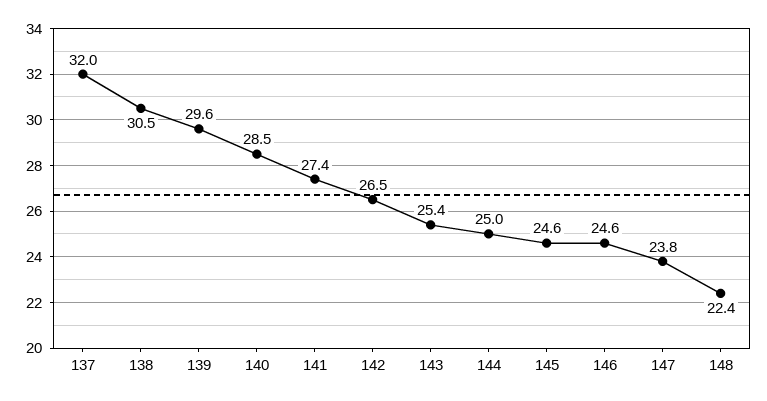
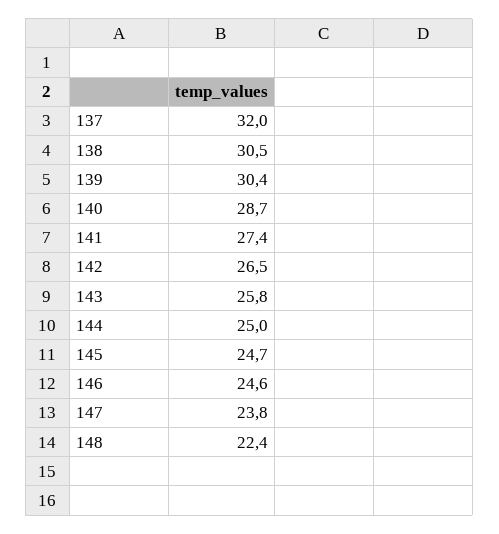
139: 29.6 -> 30.4
140: 28.5 -> 28.7
143: 25.4 -> 25.8
145: 24.6 -> 24.7

